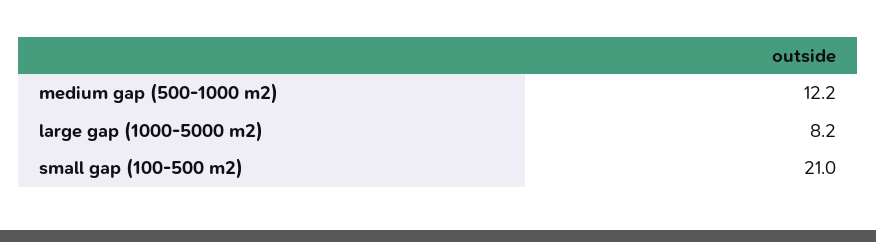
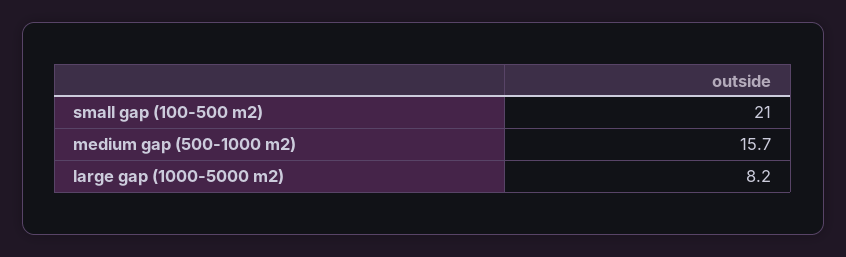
medium gap (500-1000 m2): 12.2 -> 15.7

